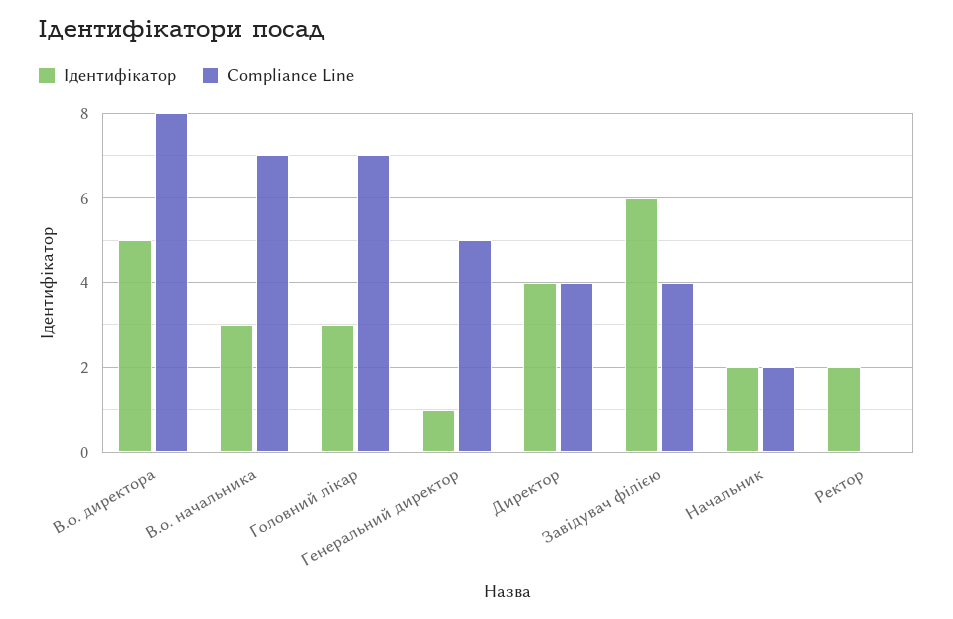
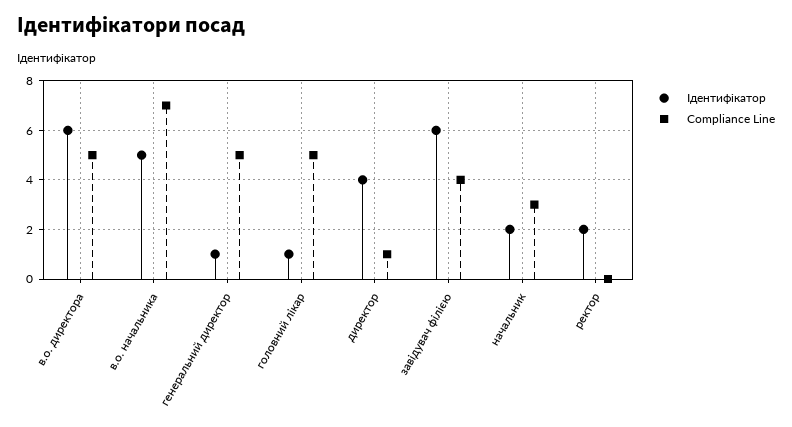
Ідентифікатор, В.о. директора: 5 -> 6
Compliance Line, В.о. директора: 8 -> 5
Ідентифікатор, В.о. начальника: 3 -> 5
Ідентифікатор, Головний лікар: 3 -> 1
Compliance Line, Головний лікар: 7 -> 5
Compliance Line, Директор: 4 -> 1
Compliance Line, Начальник: 2 -> 3

